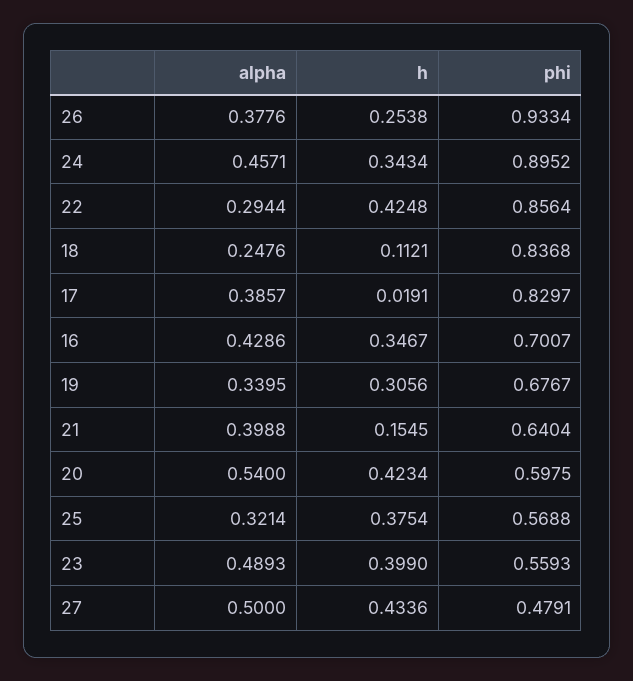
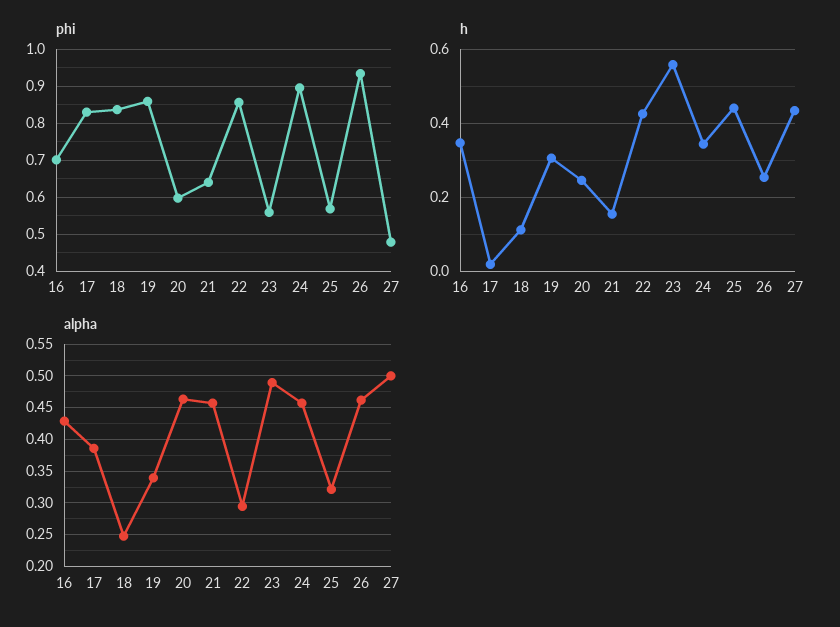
alpha, 26: 0.3776 -> 0.46
phi, 19: 0.6767 -> 0.86
alpha, 21: 0.3988 -> 0.46
alpha, 20: 0.54 -> 0.46
h, 20: 0.4234 -> 0.24
h, 25: 0.3754 -> 0.44
h, 23: 0.399 -> 0.56

